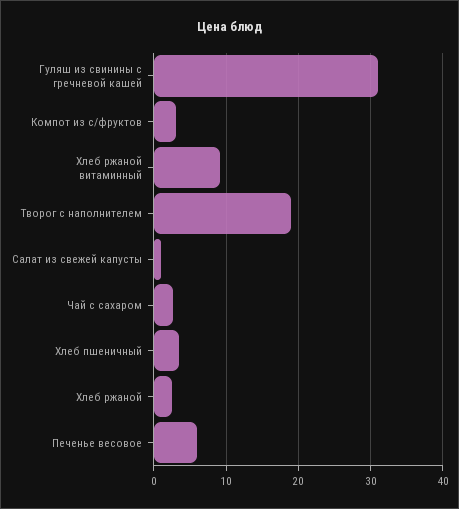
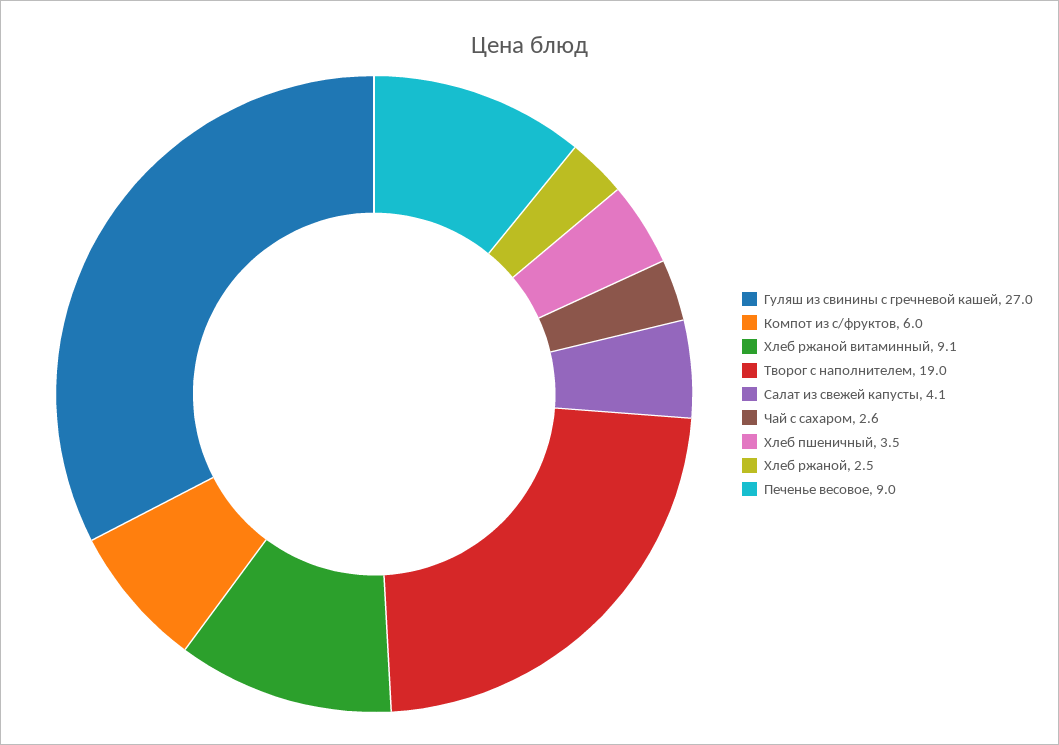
Гуляш из свинины с гречневой кашей: 31 -> 27
Компот из с/фруктов: 3 -> 6
Салат из свежей капусты: 1 -> 4.1
Печенье весовое: 6 -> 9

